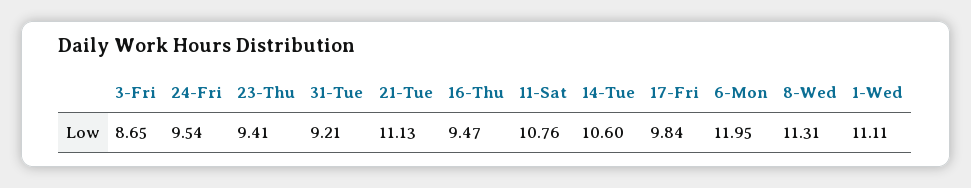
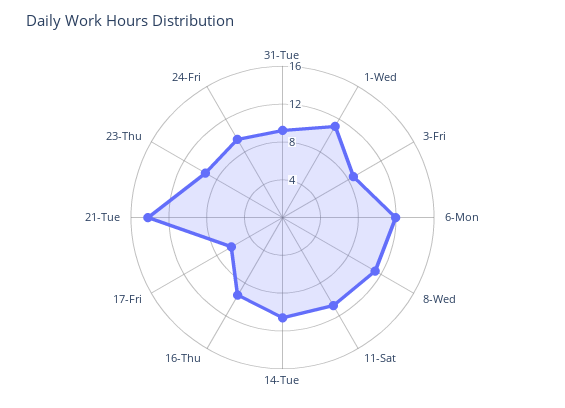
21-Tue: 11.13 -> 14
17-Fri: 9.84 -> 6

